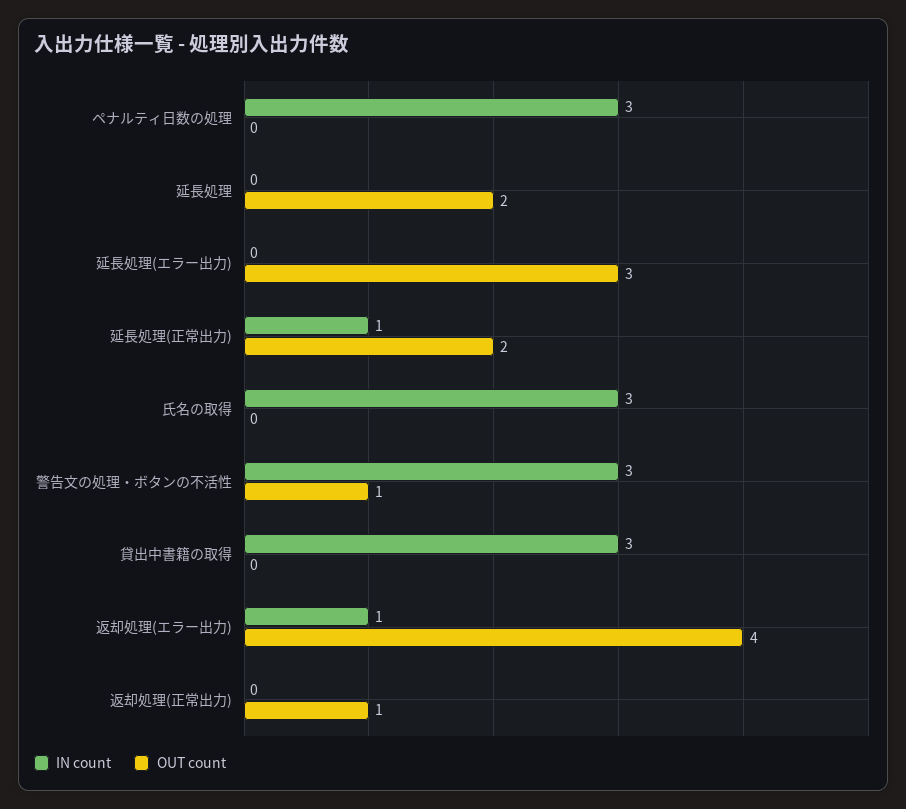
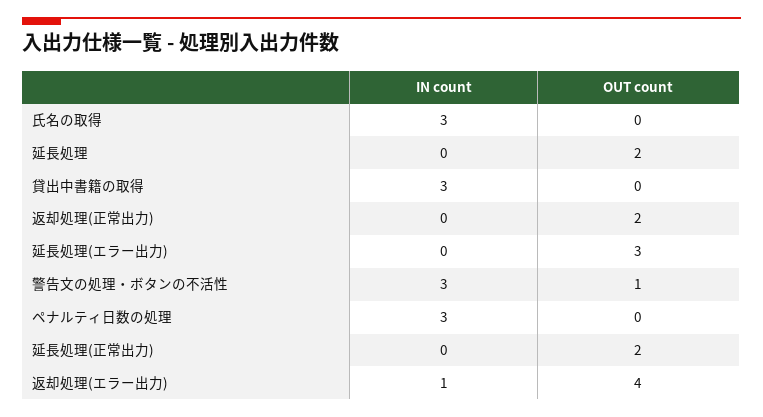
IN count, 延長処理(正常出力): 1 -> 0
OUT count, 返却処理(正常出力): 1 -> 2

